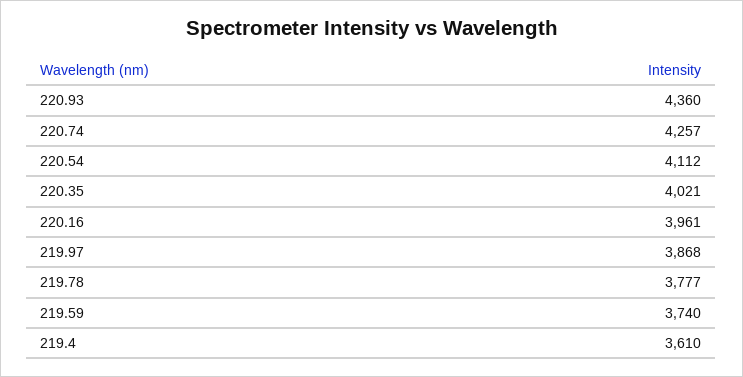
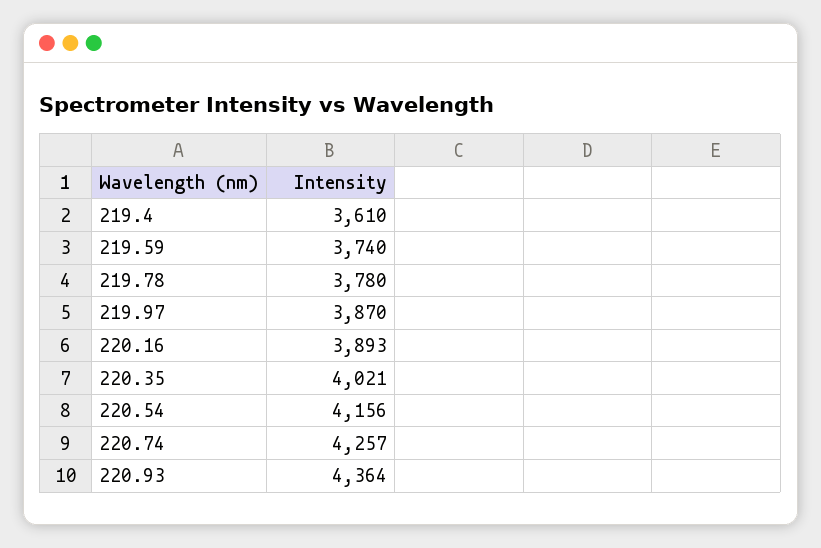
220.93: 4360 -> 4364
220.54: 4112 -> 4156
220.16: 3961 -> 3893
219.97: 3868 -> 3870
219.78: 3777 -> 3780

